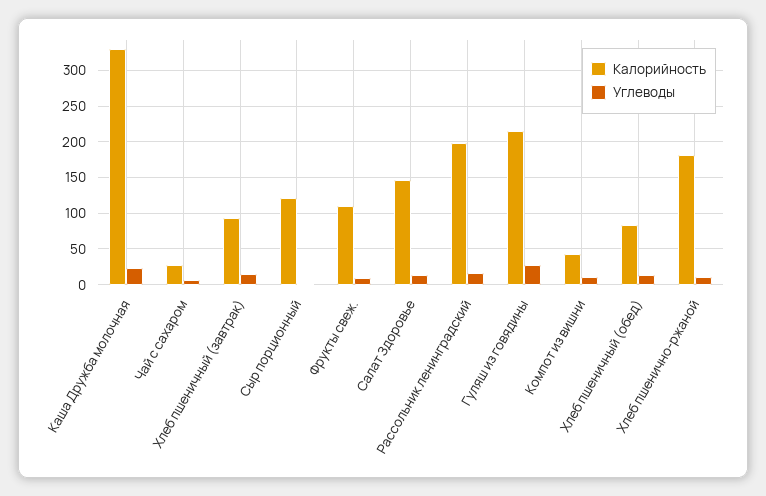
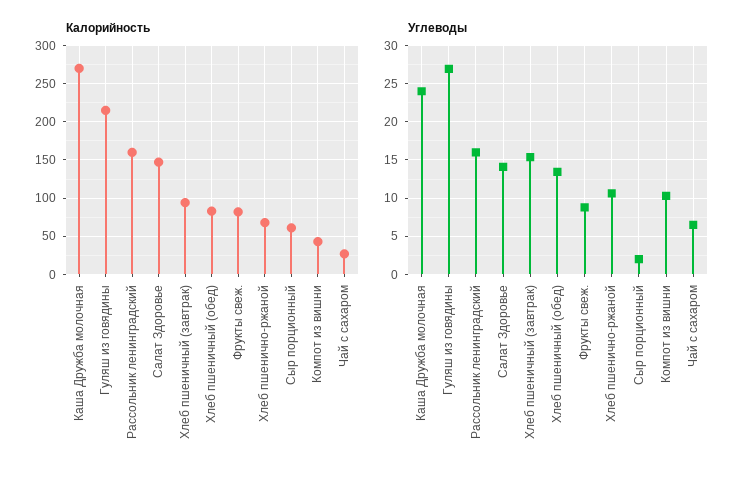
Калорийность, Каша Дружба молочная: 330 -> 270
Калорийность, Сыр порционный: 120 -> 60
Калорийность, Фрукты свеж.: 110 -> 80
Калорийность, Рассольник ленинградский: 200 -> 160
Калорийность, Хлеб пшенично-ржаной: 180 -> 70

